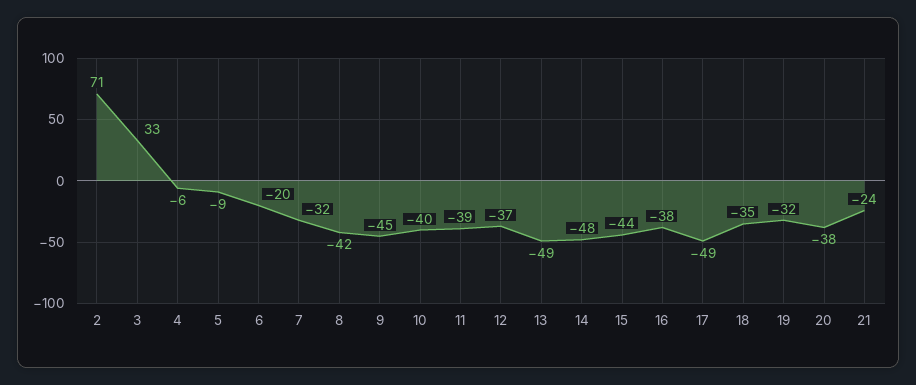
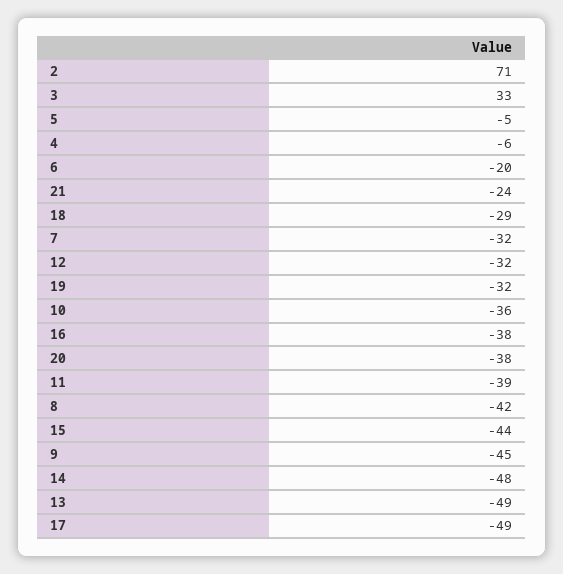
5: -9 -> -5
10: -40 -> -36
12: -37 -> -32
18: -35 -> -29

